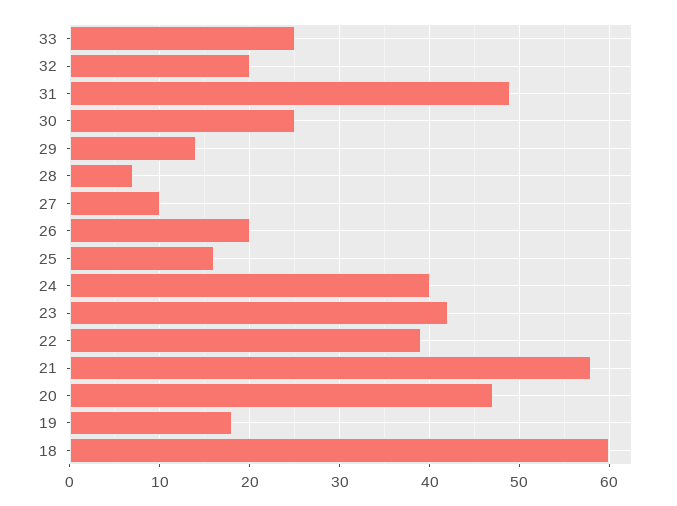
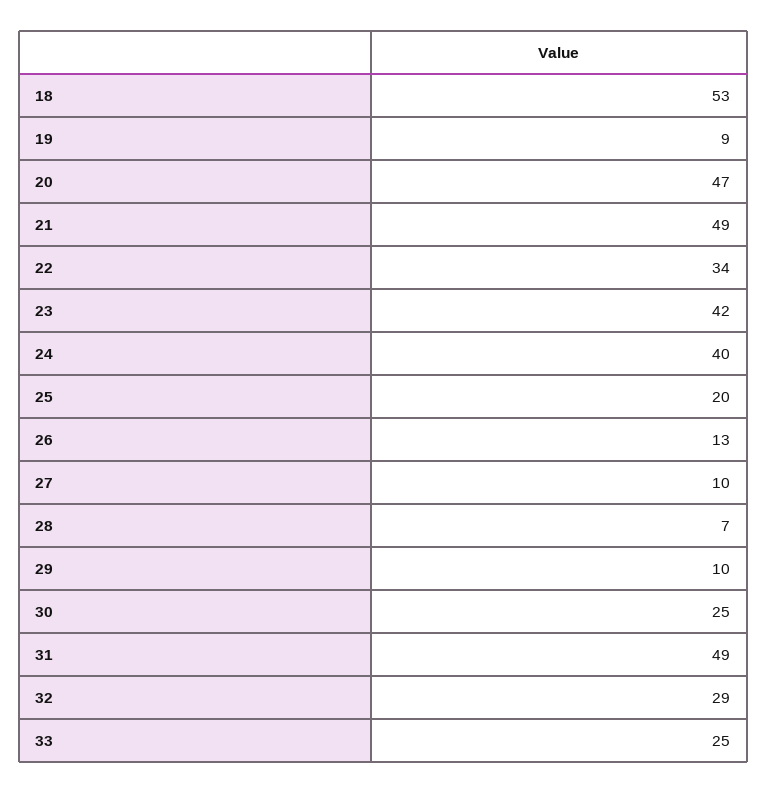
32: 20 -> 29
29: 14 -> 10
26: 20 -> 13
25: 16 -> 20
22: 39 -> 34
21: 58 -> 49
19: 18 -> 9
18: 60 -> 53

